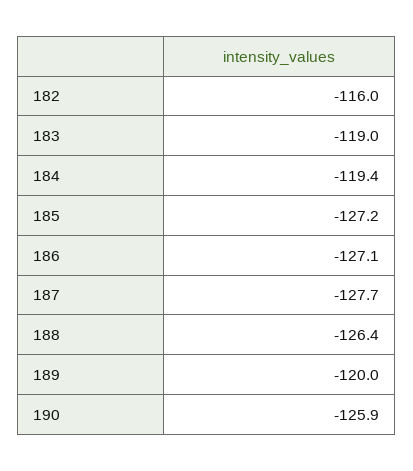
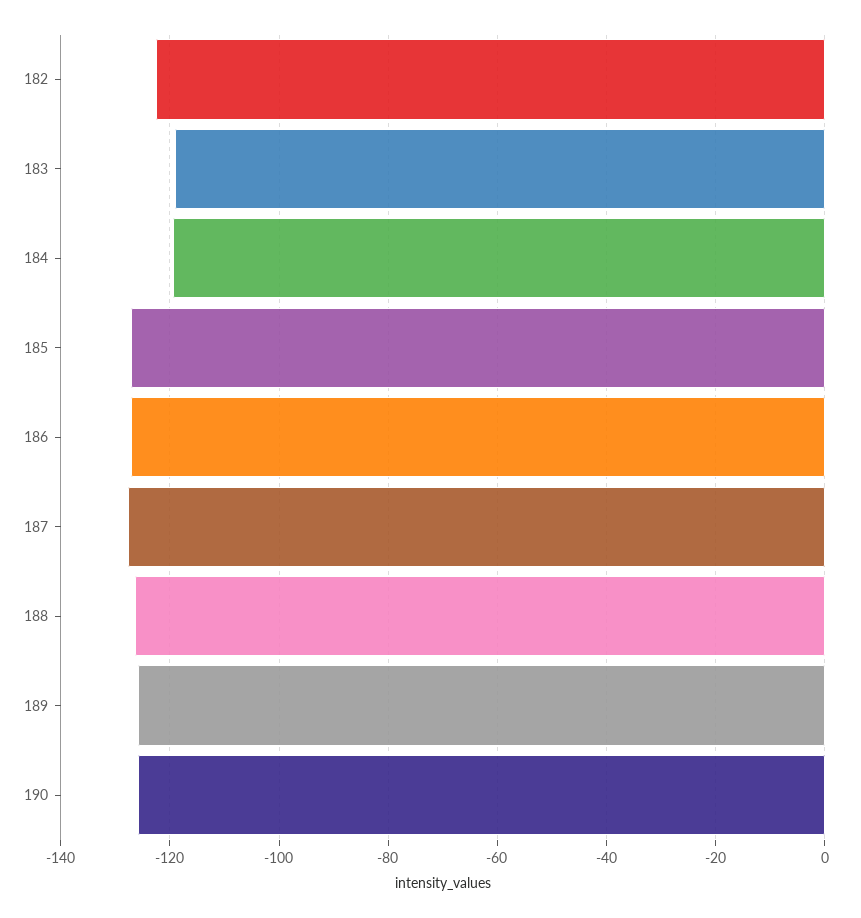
182: -116 -> -122
189: -120 -> -126

